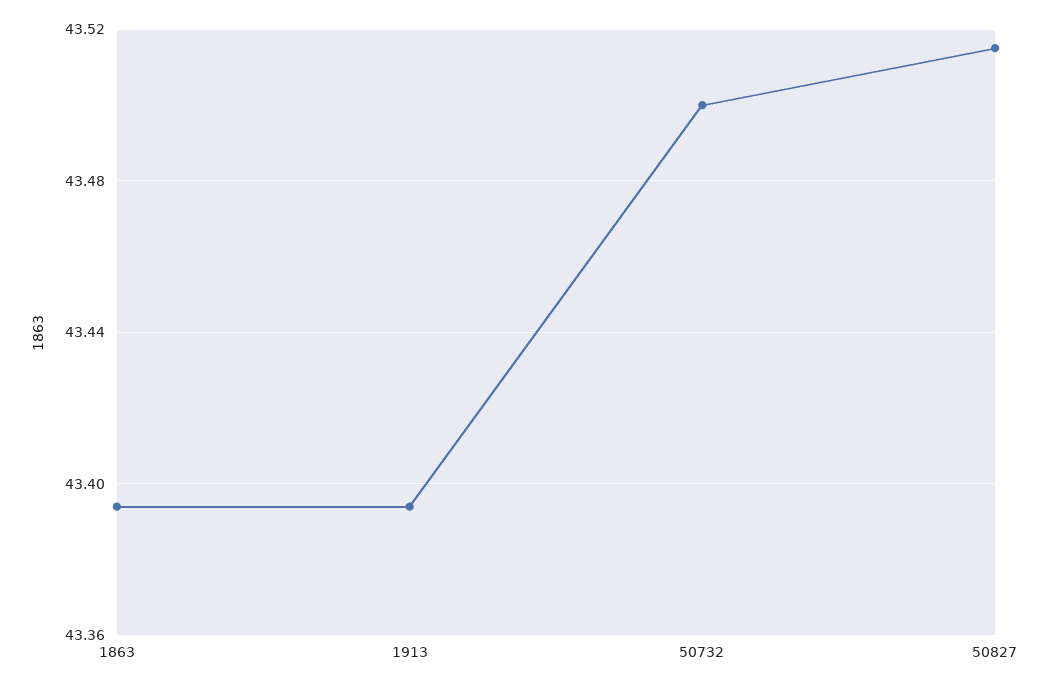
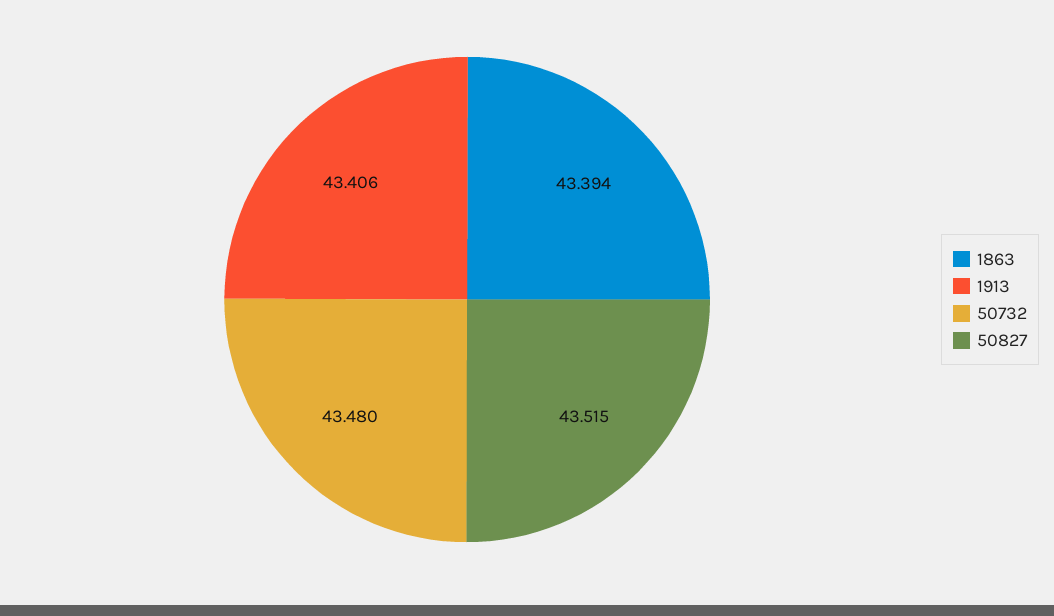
1913: 43.395 -> 43.406
50732: 43.5 -> 43.48

